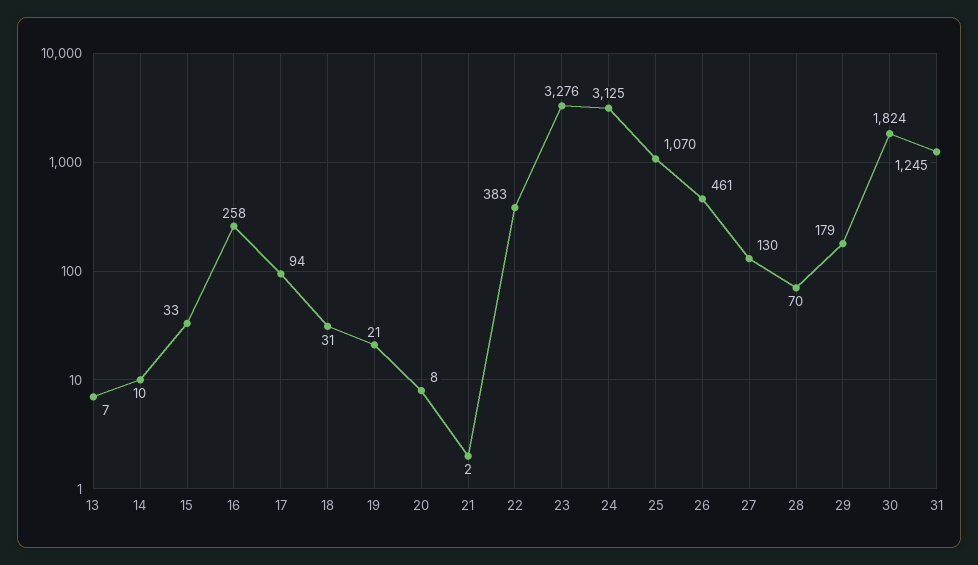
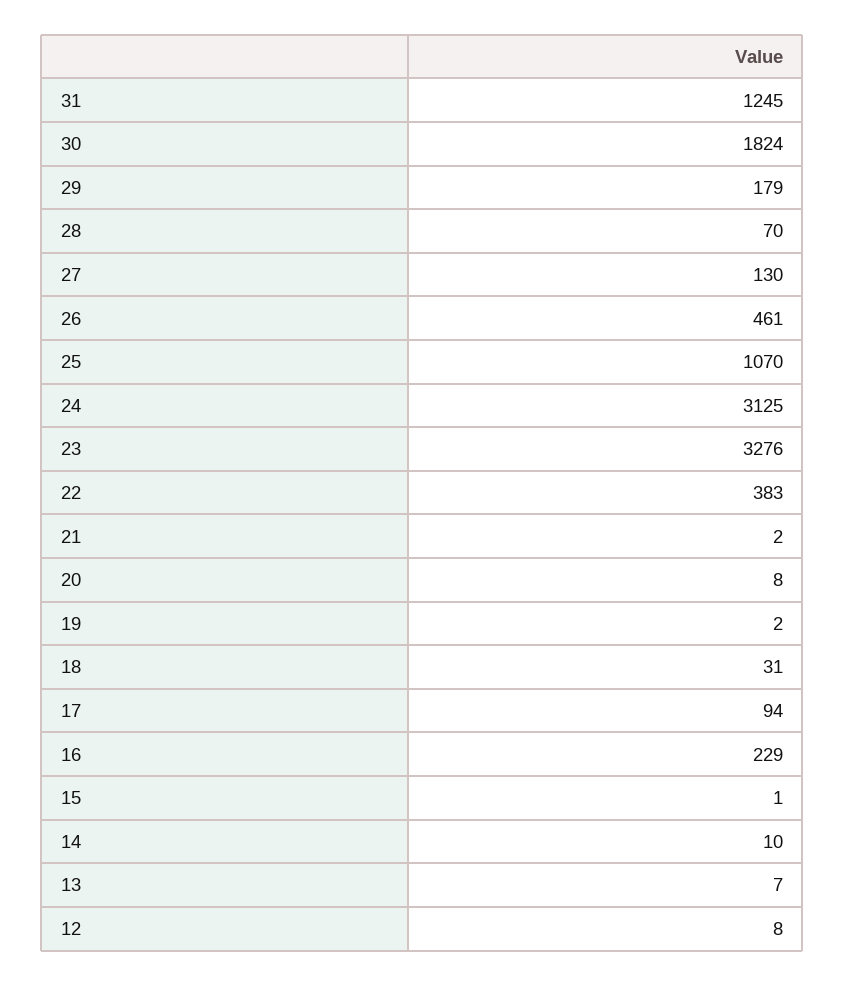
15: 33 -> 1
16: 258 -> 229
19: 21 -> 2
12: none -> 8

